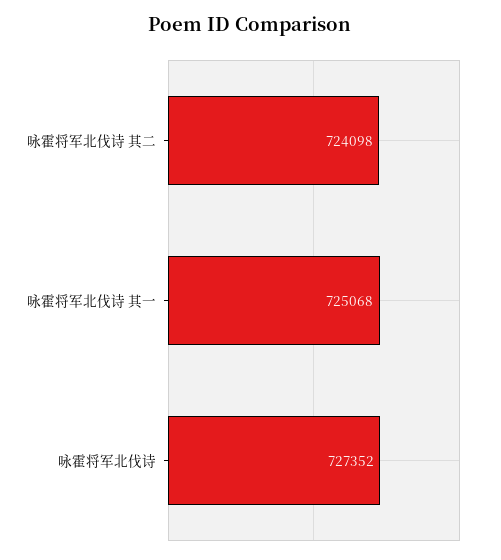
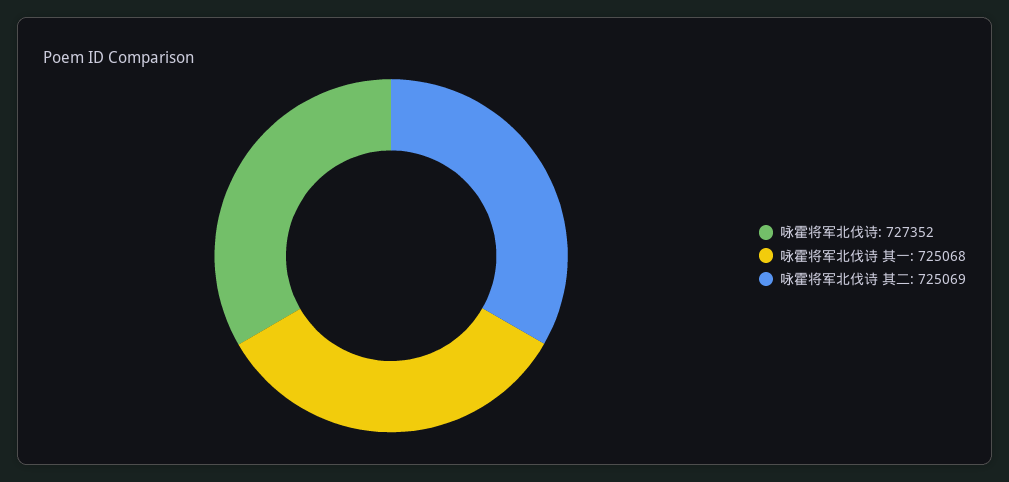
咏霍将军北伐诗 其二: 724098 -> 725069

